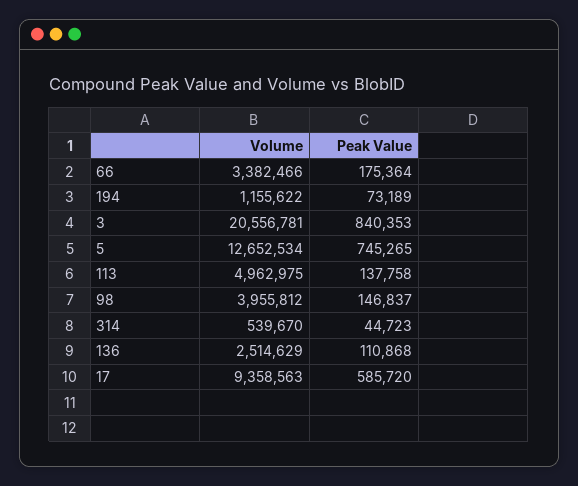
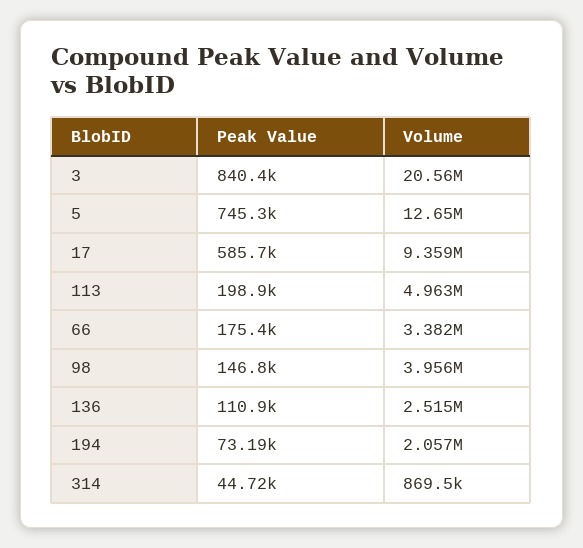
Volume, 194: 1155622 -> 2057000
Peak Value, 113: 137758 -> 198900
Volume, 314: 539670 -> 869500

